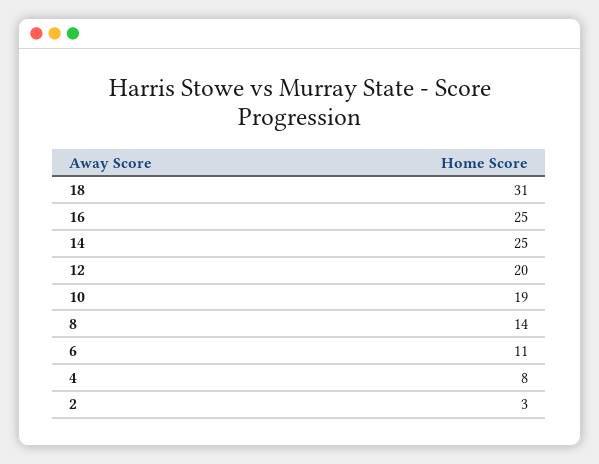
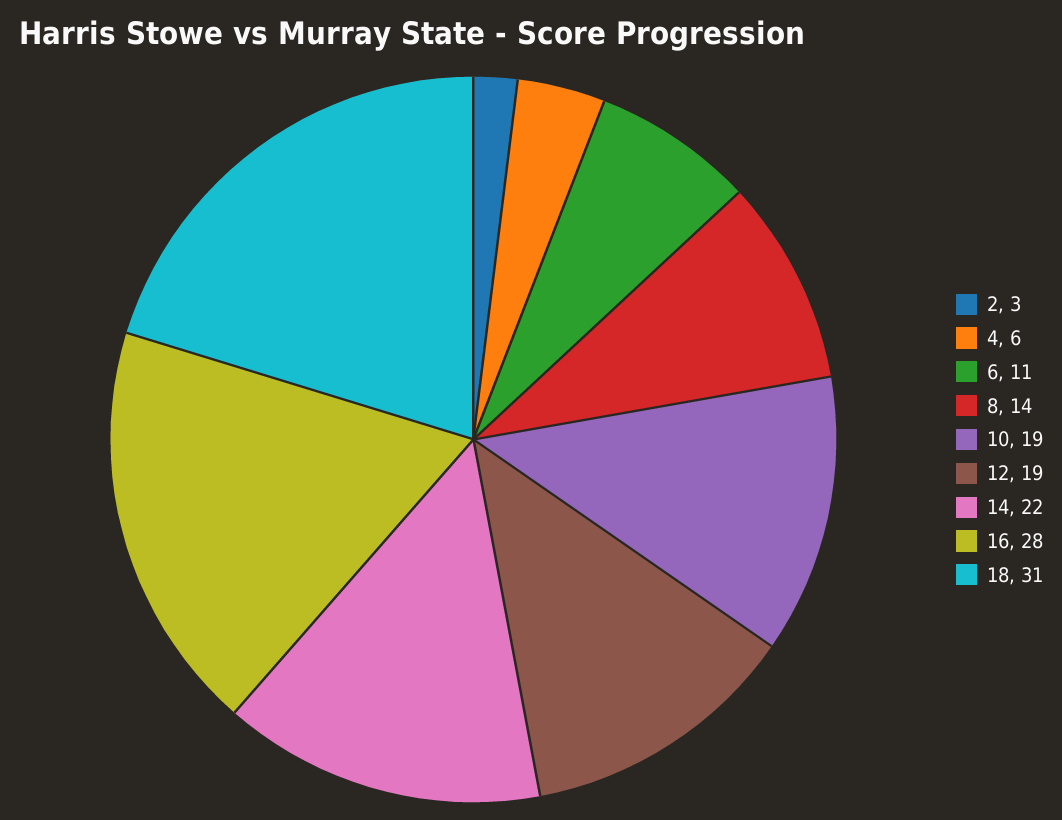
16: 25 -> 28
14: 25 -> 22
12: 20 -> 19
4: 8 -> 6

